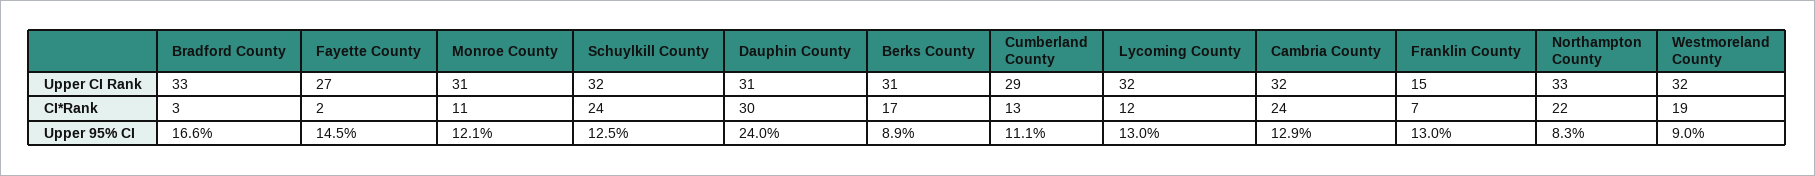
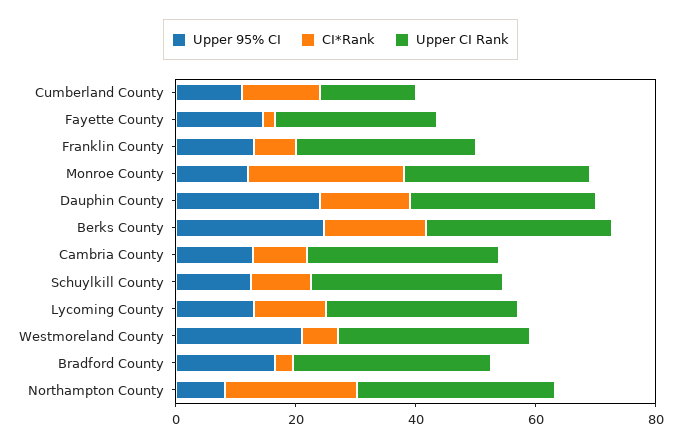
Upper CI Rank, Cumberland County: 29 -> 15
Upper CI Rank, Franklin County: 15 -> 30
CI*Rank, Monroe County: 11 -> 25
CI*Rank, Schuylkill County: 24 -> 10
CI*Rank, Dauphin County: 30 -> 15
CI*Rank, Cambria County: 24 -> 10
CI*Rank, Westmoreland County: 19 -> 5
Upper 95% CI, Berks County: 8.9 -> 25
Upper 95% CI, Westmoreland County: 9 -> 20

